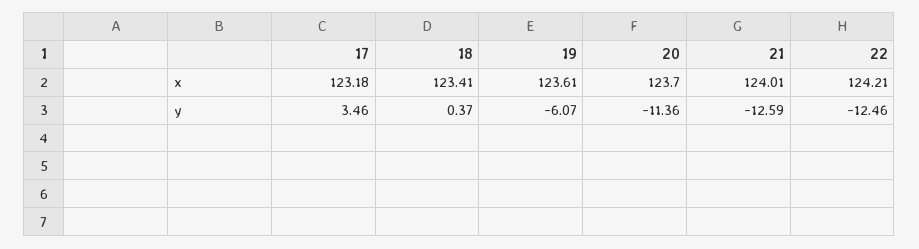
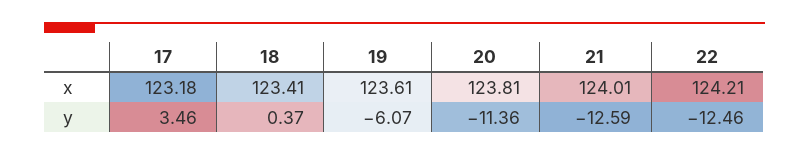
20, x: 123.7 -> 123.81

